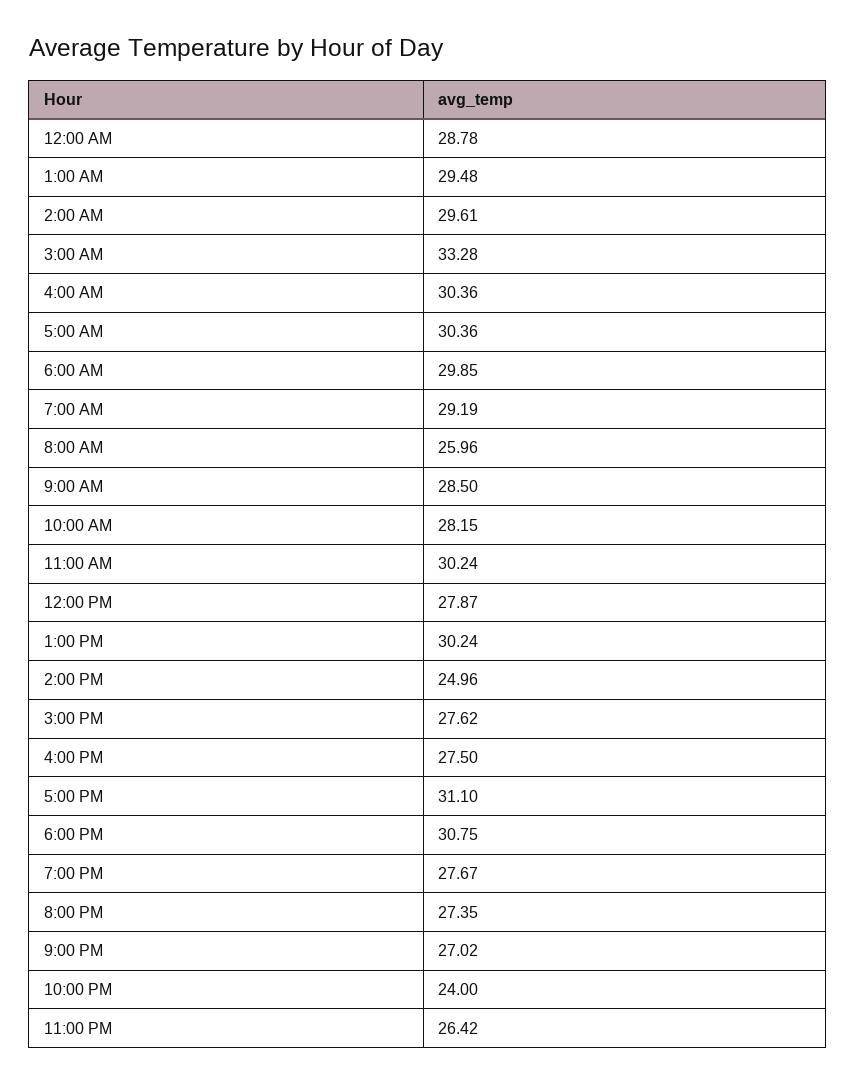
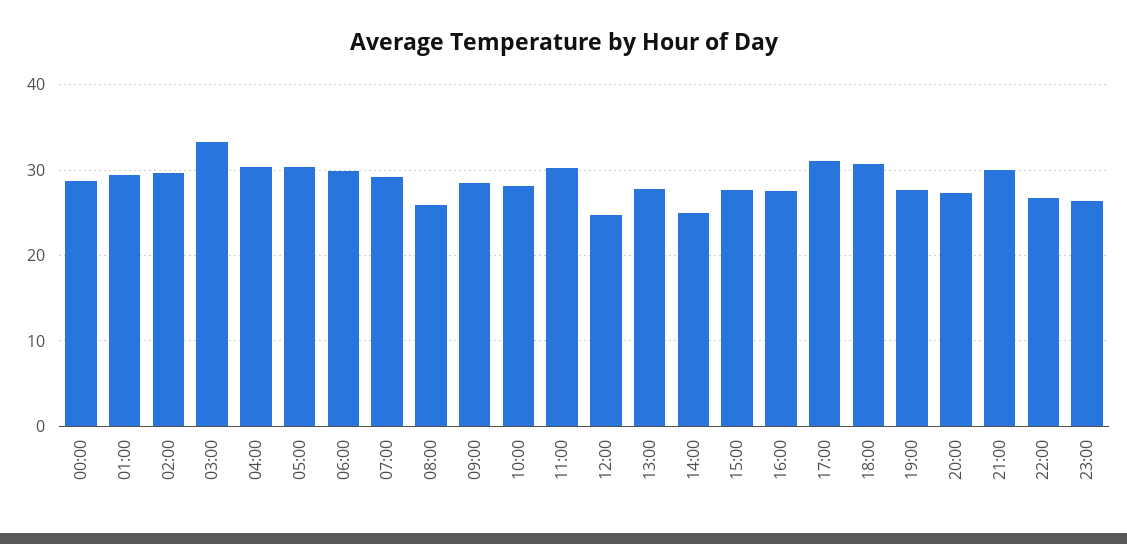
12:00 PM: 27.87 -> 25
1:00 PM: 30.24 -> 28
9:00 PM: 27.02 -> 30
10:00 PM: 24 -> 27

